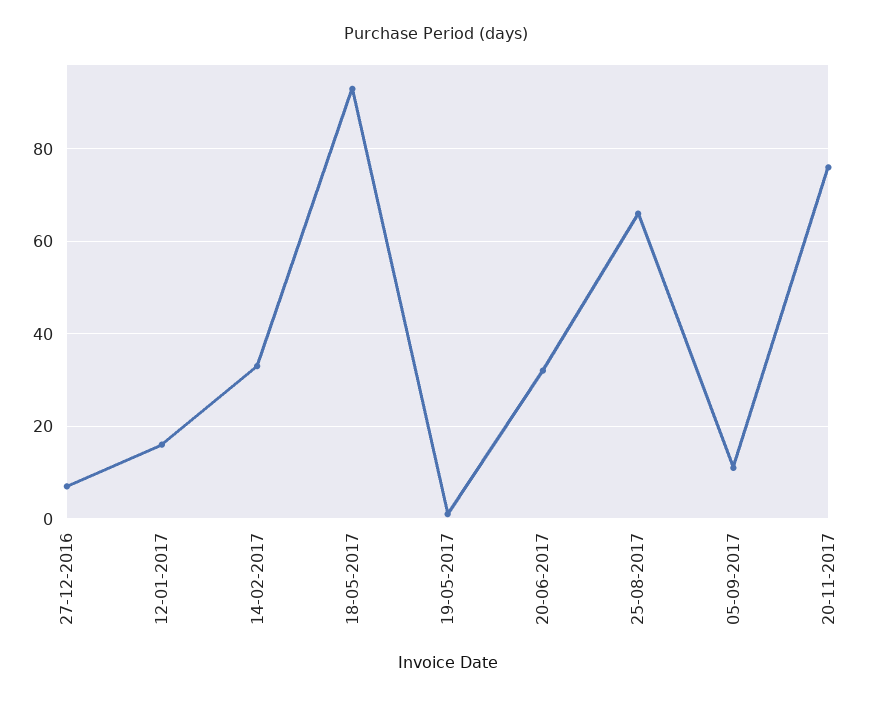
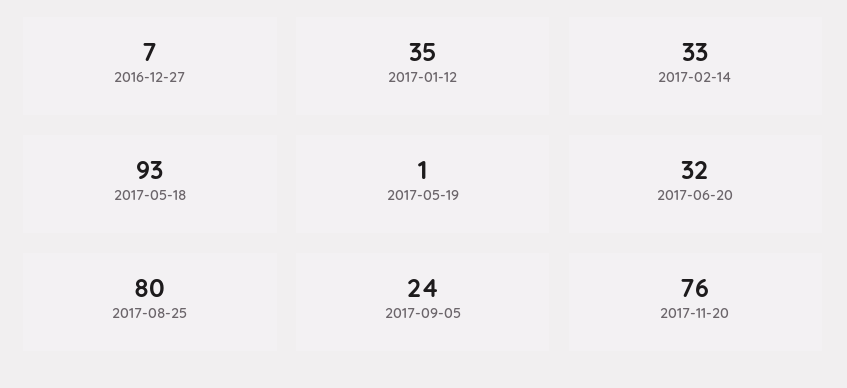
12-01-2017: 15 -> 35
25-08-2017: 65 -> 80
05-09-2017: 10 -> 24

